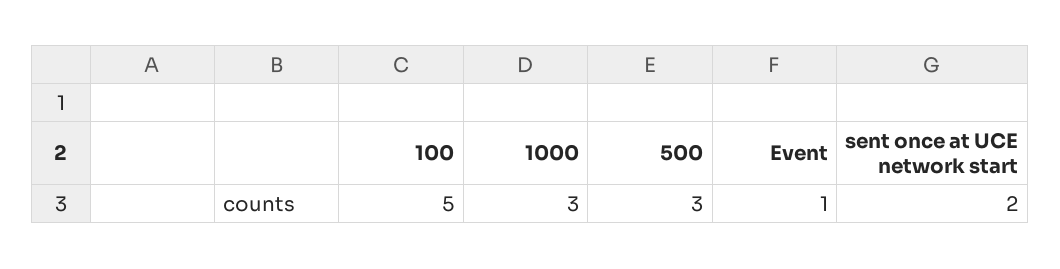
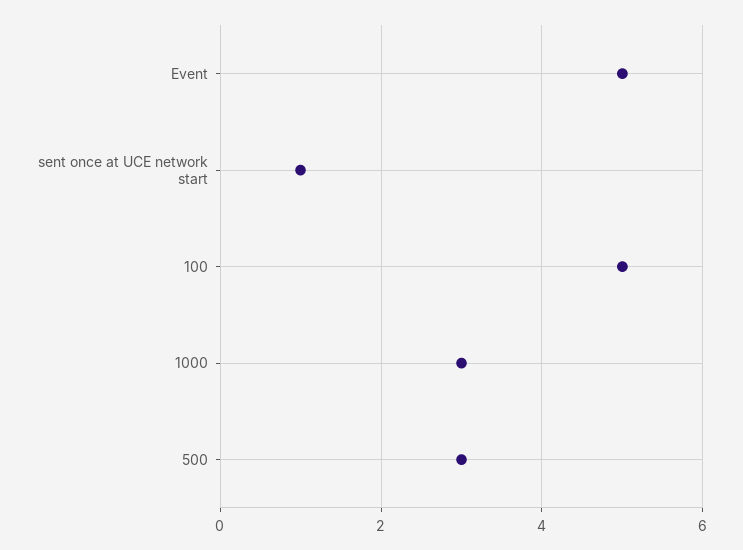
Event: 1 -> 5
sent once at UCE network start: 2 -> 1

